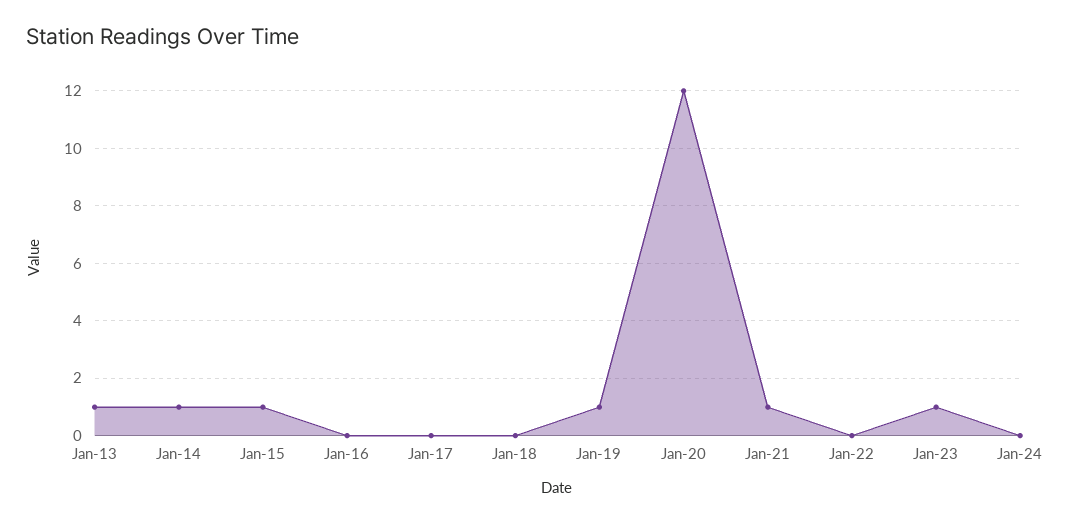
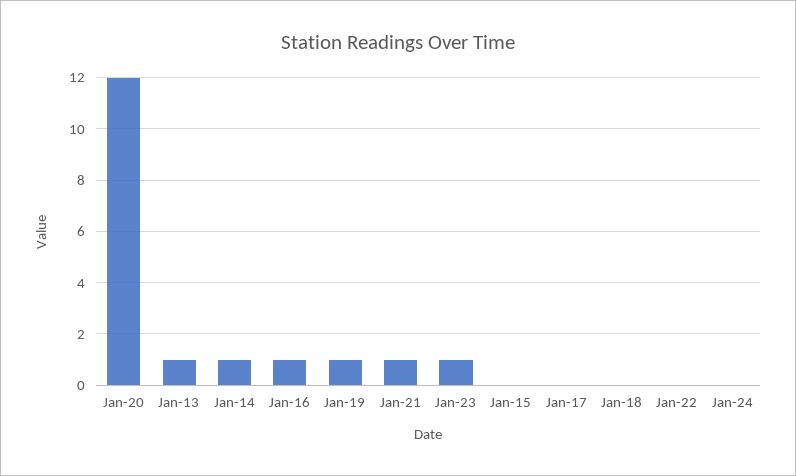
Jan-15: 1 -> 0
Jan-16: 0 -> 1

